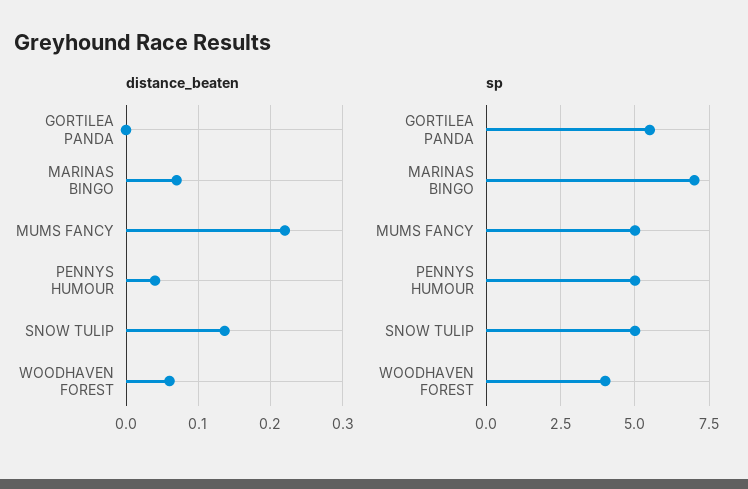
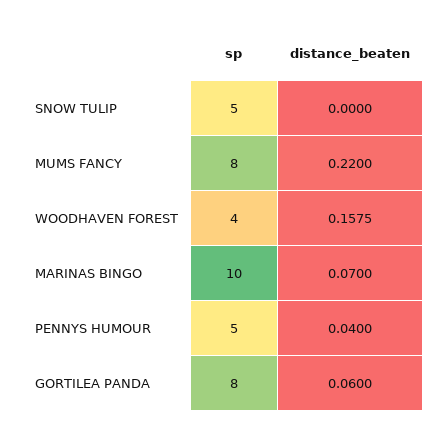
distance_beaten, GORTILEA PANDA: 0 -> 0.06
distance_beaten, SNOW TULIP: 0.14 -> 0
distance_beaten, WOODHAVEN FOREST: 0.06 -> 0.1575
sp, GORTILEA PANDA: 5.5 -> 8
sp, MARINAS BINGO: 7 -> 10
sp, MUMS FANCY: 5 -> 8

